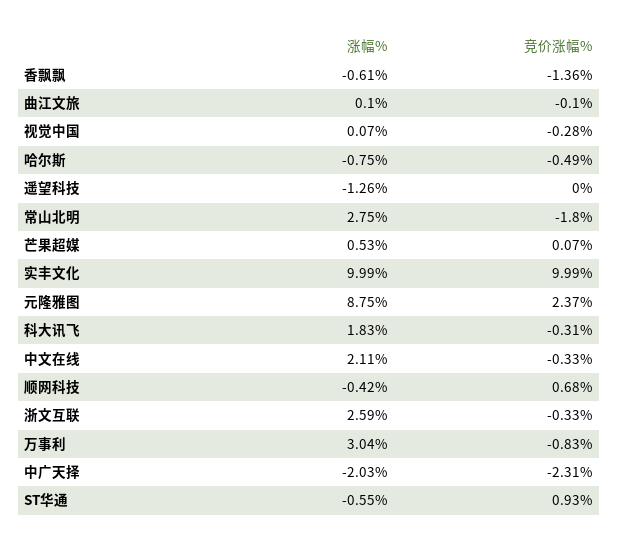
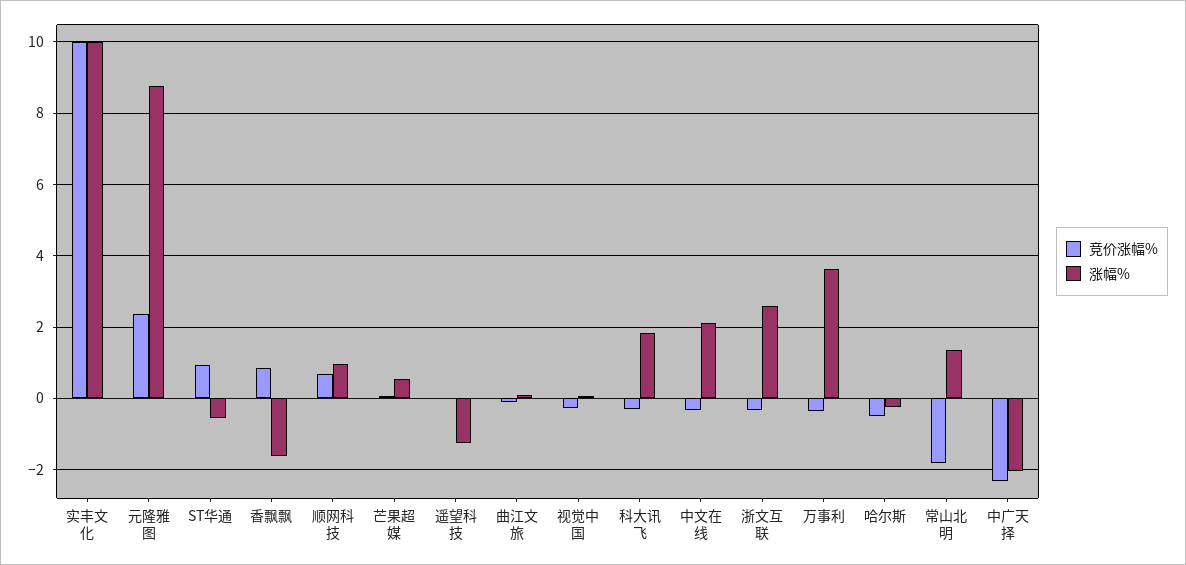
涨幅%, 香飘飘: -0.61 -> -1.6
竞价涨幅%, 香飘飘: -1.36 -> 0.8
涨幅%, 哈尔斯: -0.75 -> -0.2
涨幅%, 常山北明: 2.75 -> 1.4
涨幅%, 顺网科技: -0.42 -> 1
涨幅%, 万事利: 3.04 -> 3.6
竞价涨幅%, 万事利: -0.83 -> -0.4

